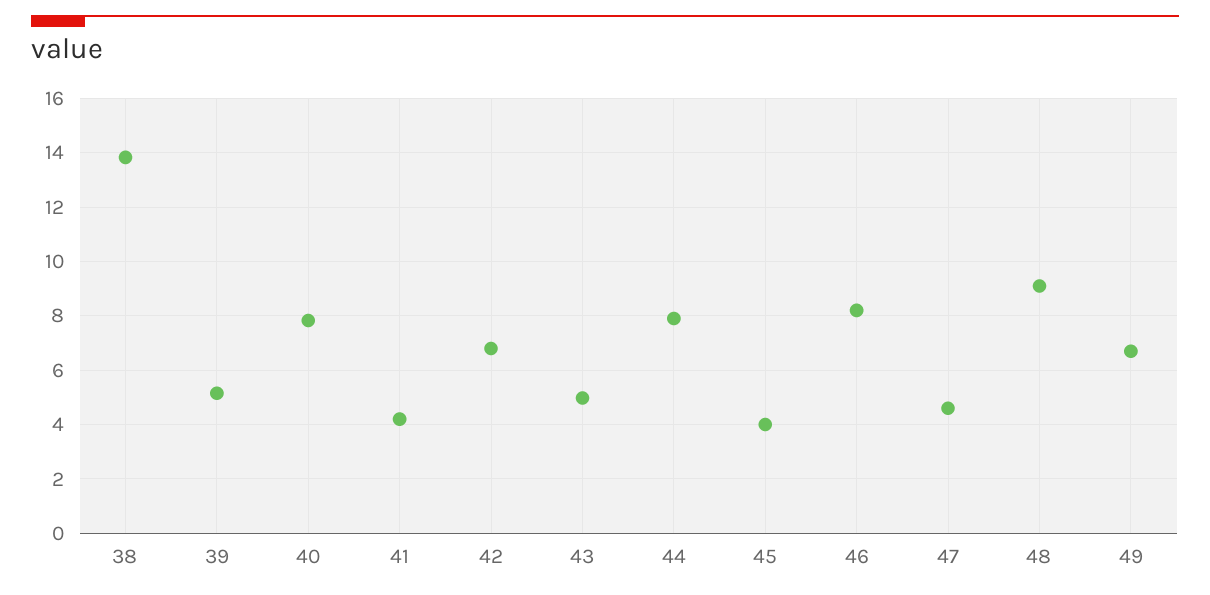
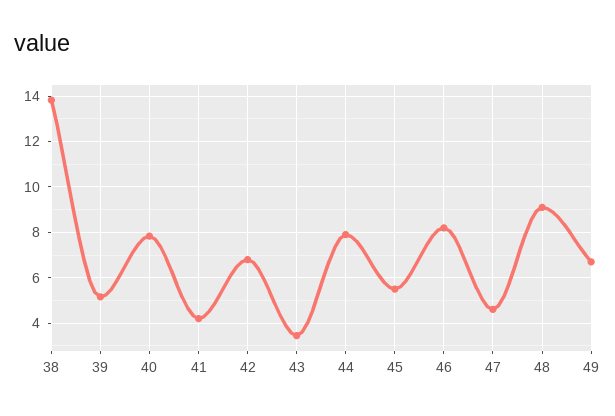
43: 5 -> 3.5
45: 4 -> 5.5

